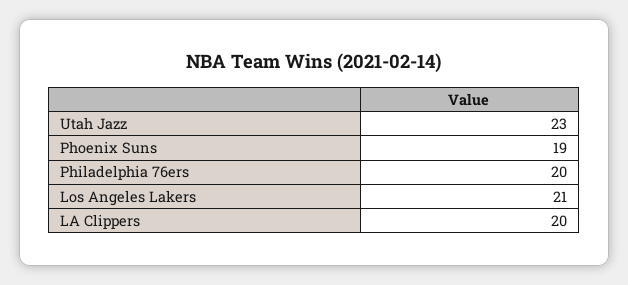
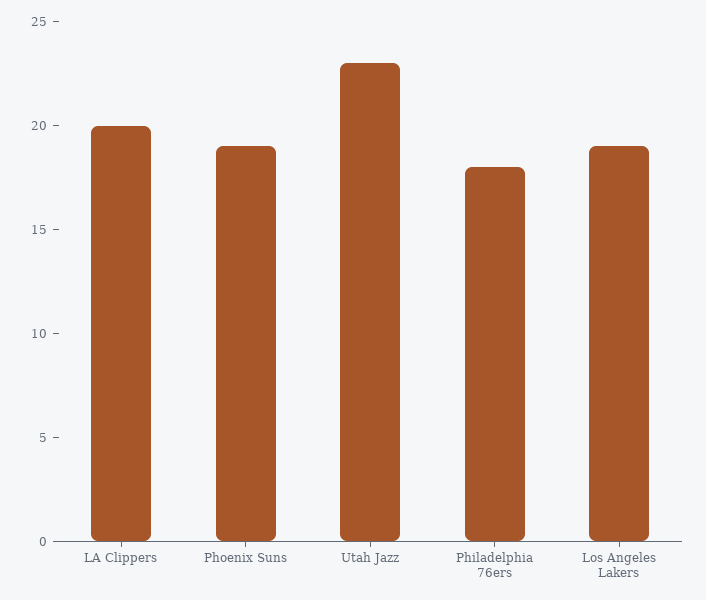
Philadelphia 76ers: 20 -> 18
Los Angeles Lakers: 21 -> 19

